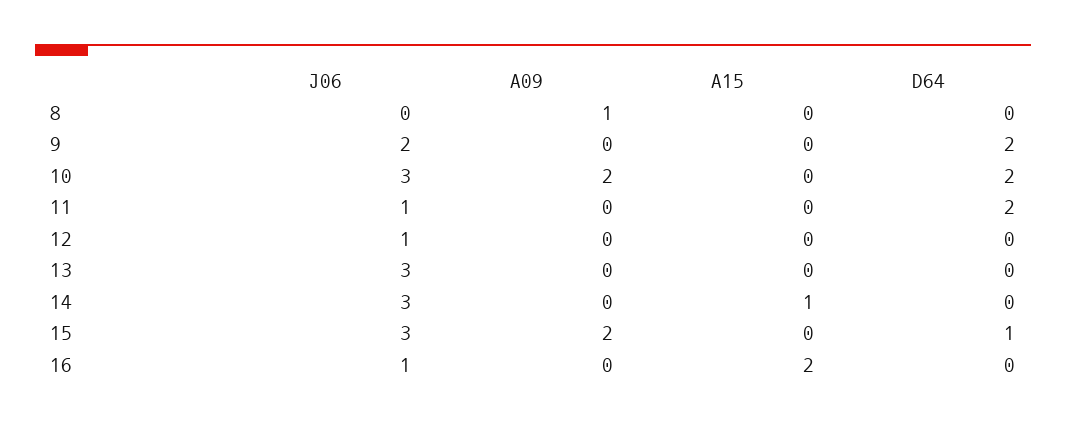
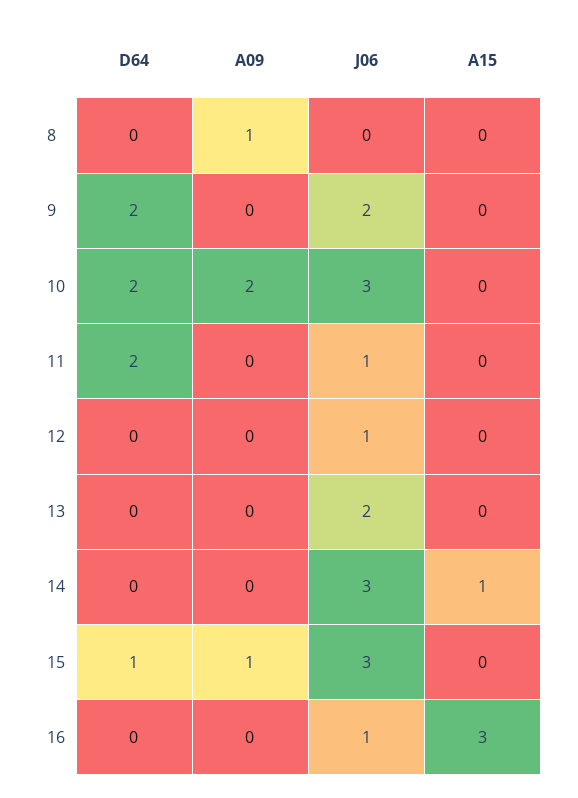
J06, 13: 3 -> 2
A09, 15: 2 -> 1
A15, 16: 2 -> 3

